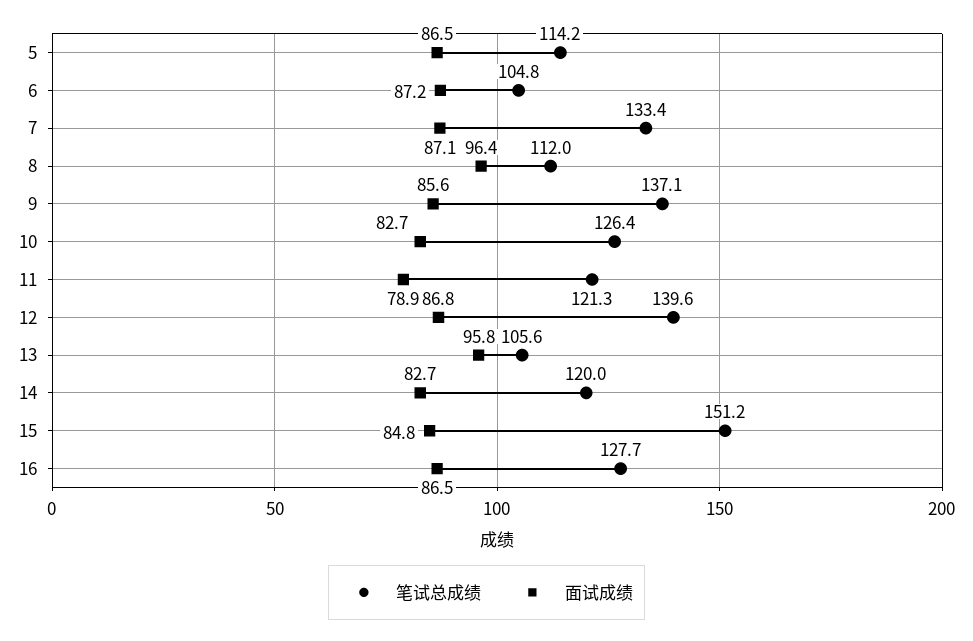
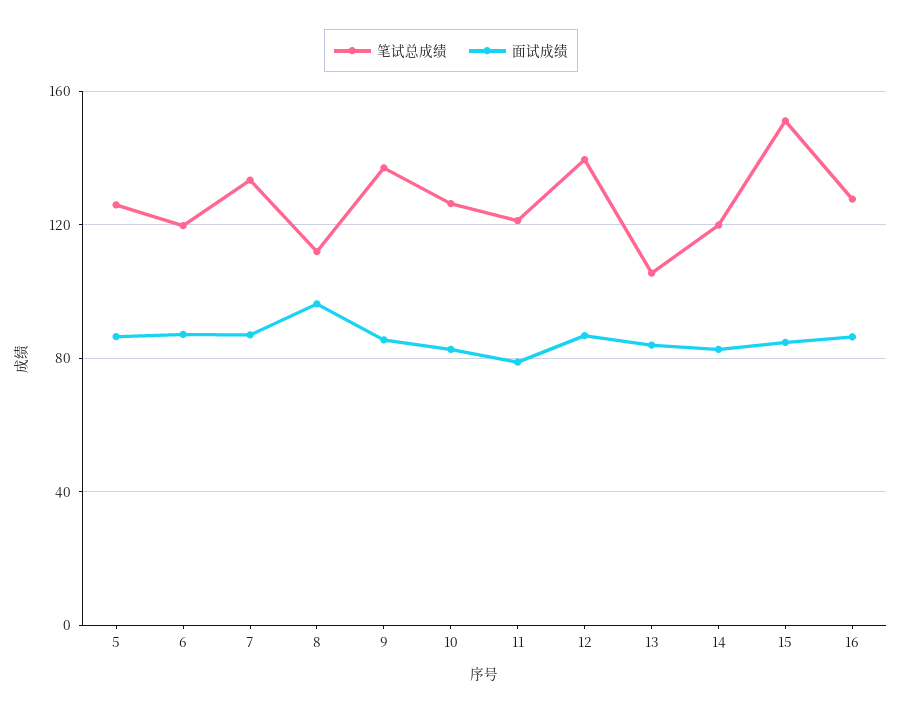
笔试总成绩, 5: 114.2 -> 125
笔试总成绩, 6: 104.8 -> 120
面试成绩, 13: 95.8 -> 85

